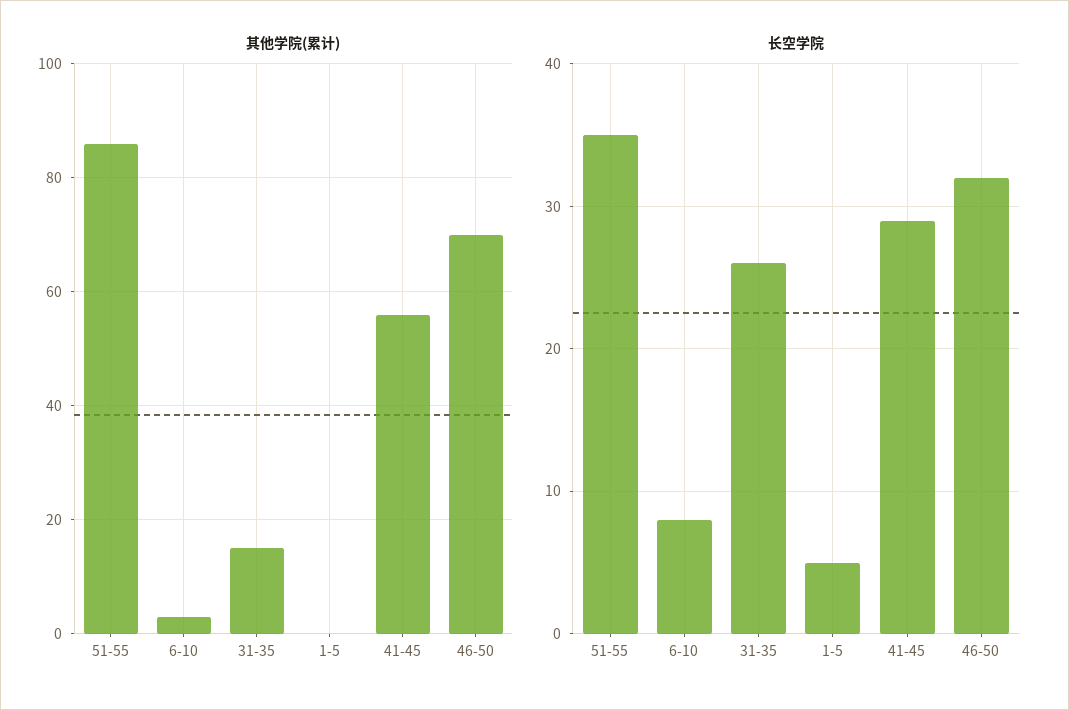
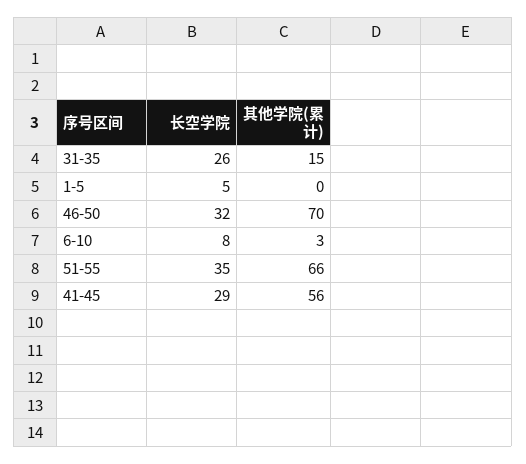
其他学院(累计), 51-55: 85 -> 66

